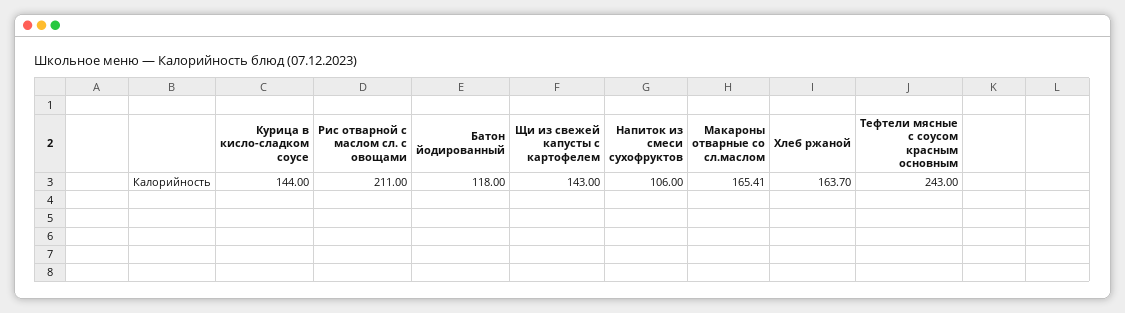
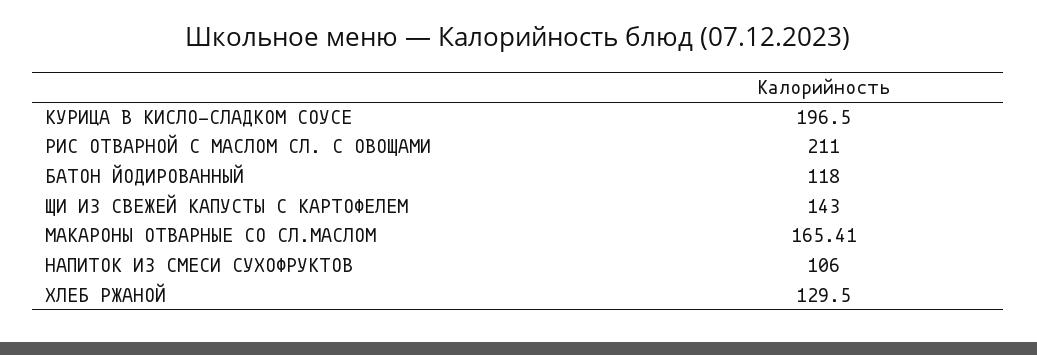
Курица в кисло-сладком соусе: 144 -> 196.5
Хлеб ржаной: 163.7 -> 129.5
Тефтели мясные с соусом красным основным: 243 -> none

